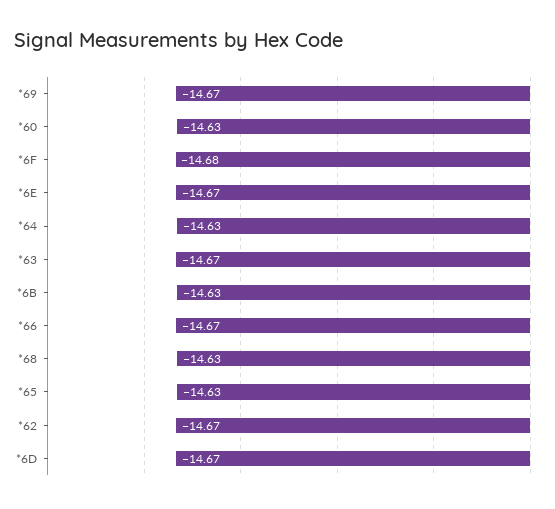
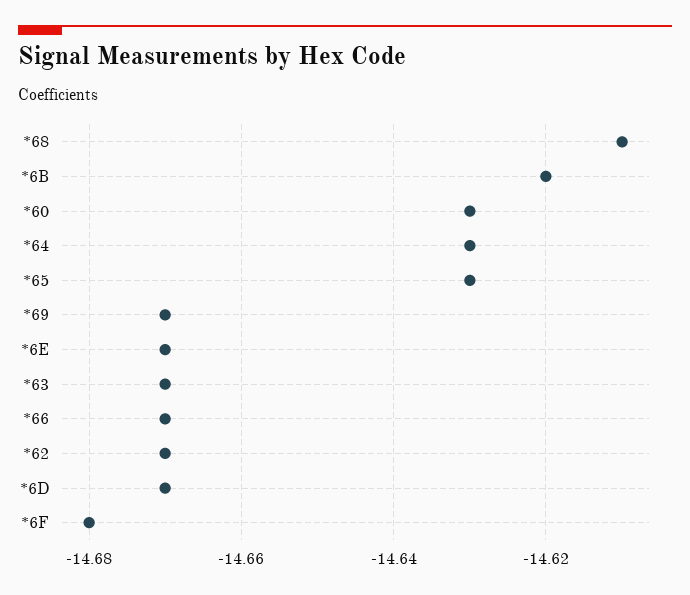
*6B: -14.63 -> -14.62
*68: -14.63 -> -14.61

